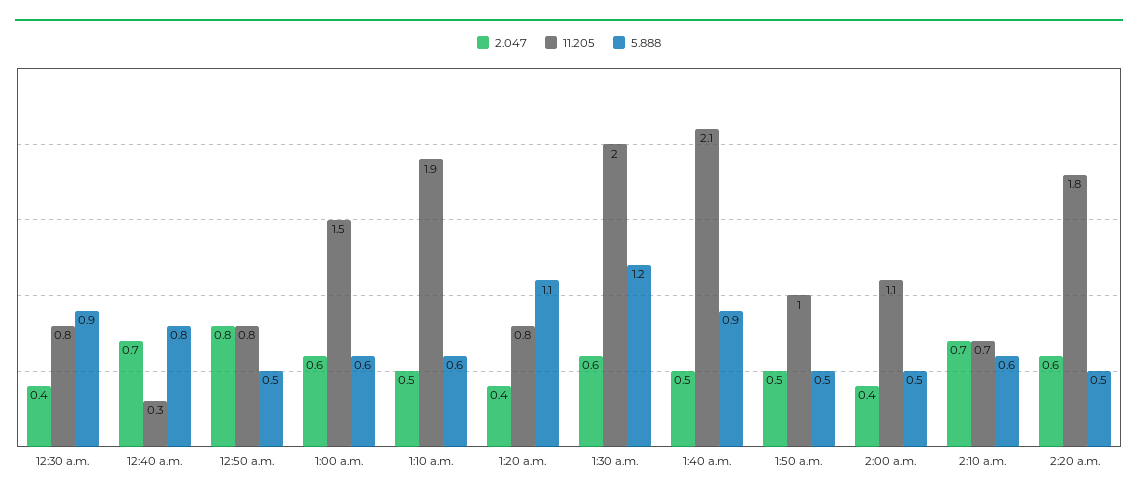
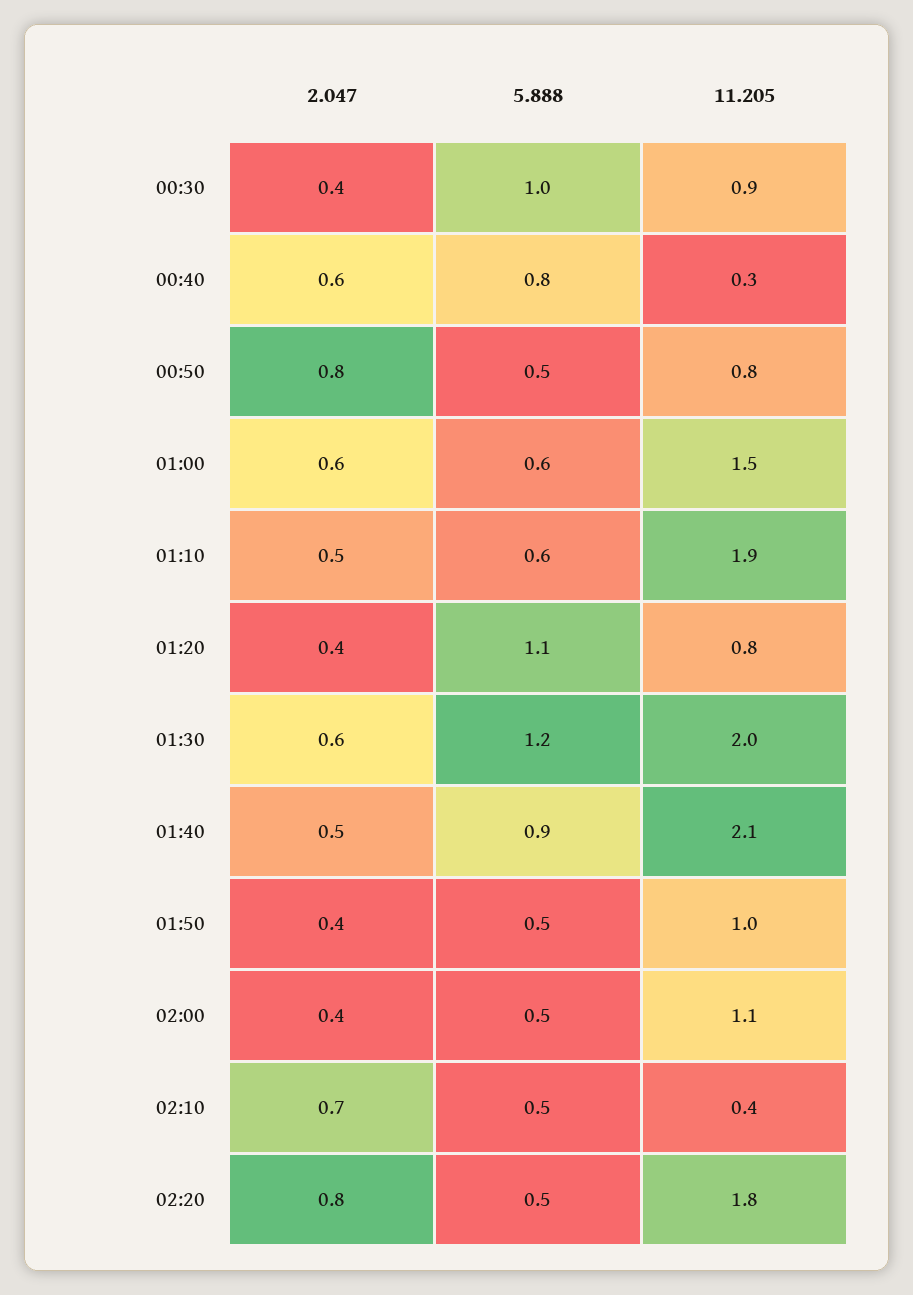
11.205, 12:30 a.m.: 0.8 -> 0.9
5.888, 12:30 a.m.: 0.9 -> 1
2.047, 12:40 a.m.: 0.7 -> 0.6
2.047, 1:50 a.m.: 0.5 -> 0.4
11.205, 2:10 a.m.: 0.7 -> 0.4
5.888, 2:10 a.m.: 0.6 -> 0.5
2.047, 2:20 a.m.: 0.6 -> 0.8

